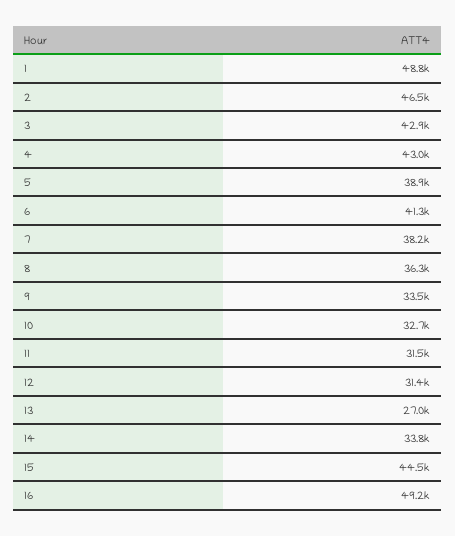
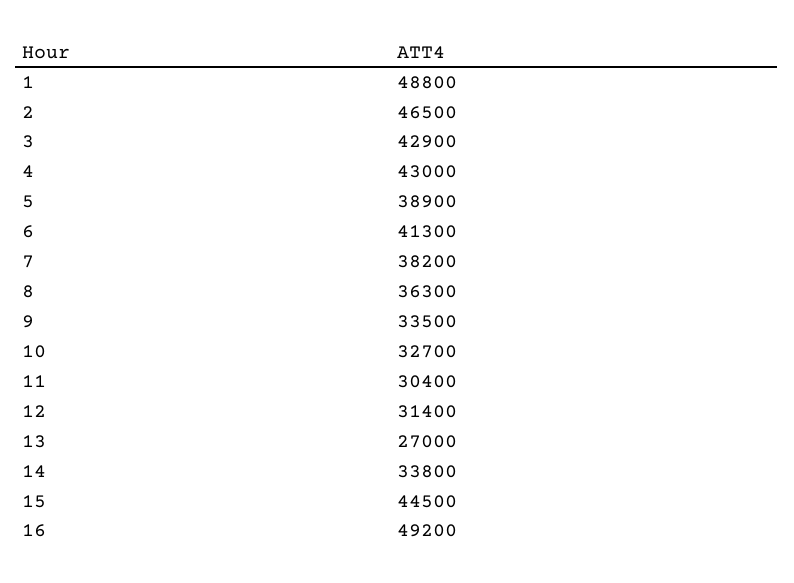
11: 31500 -> 30400

